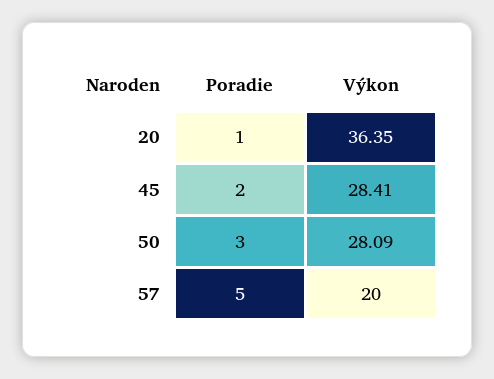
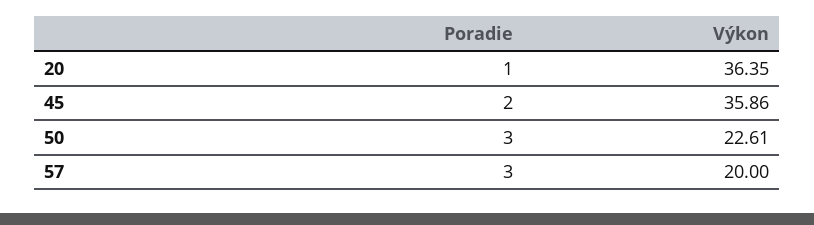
Výkon, 45: 28.41 -> 35.86
Výkon, 50: 28.09 -> 22.61
Poradie, 57: 5 -> 3

